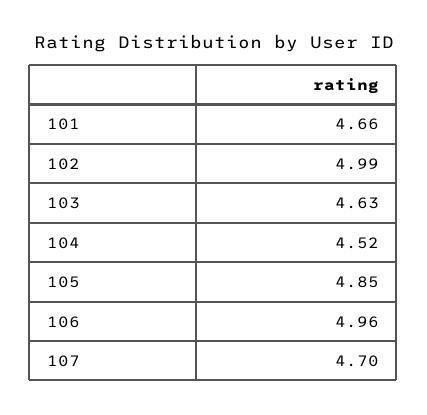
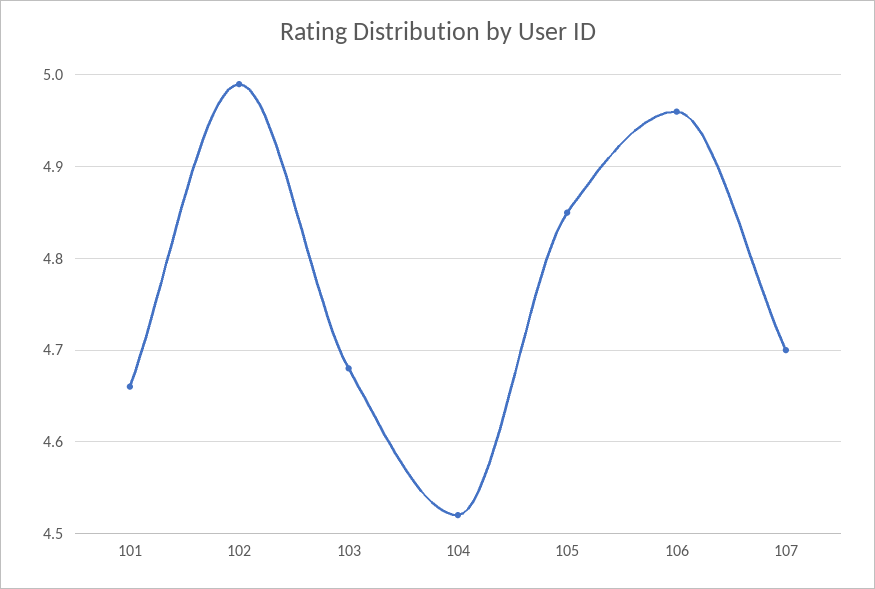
103: 4.63 -> 4.68

